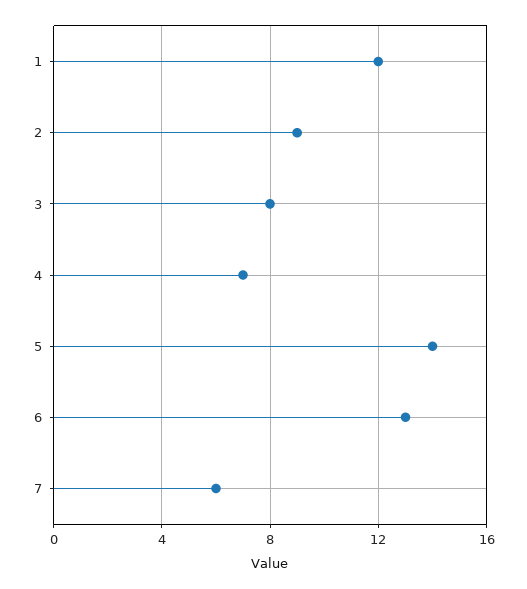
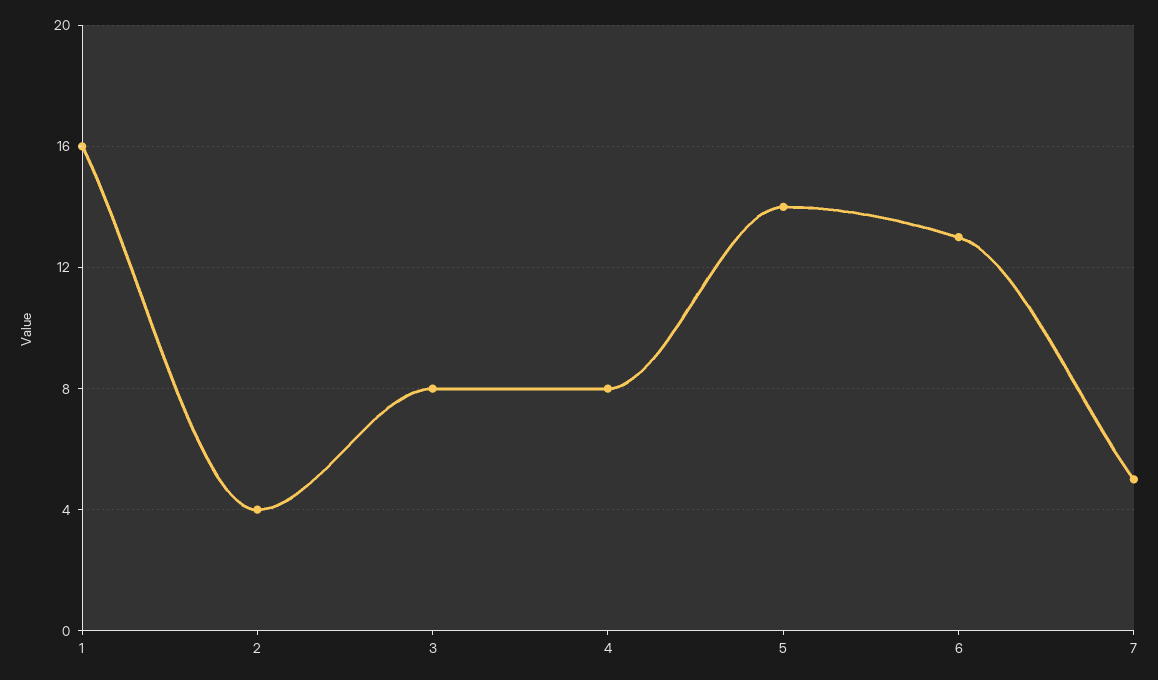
1: 12 -> 16
2: 9 -> 4
4: 7 -> 8
7: 6 -> 5

